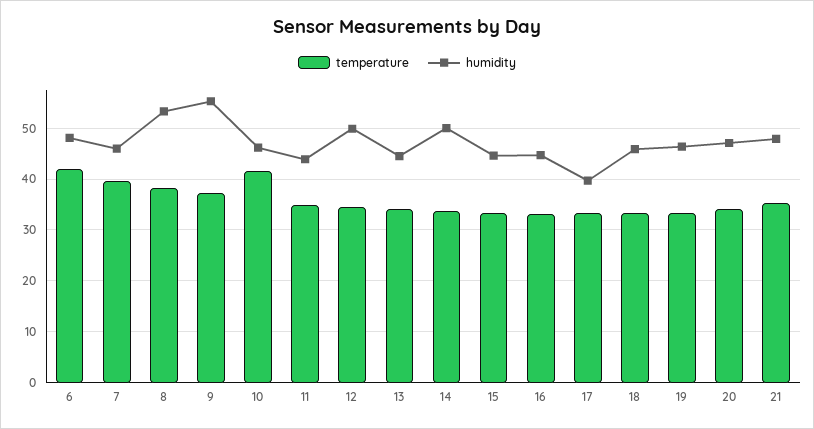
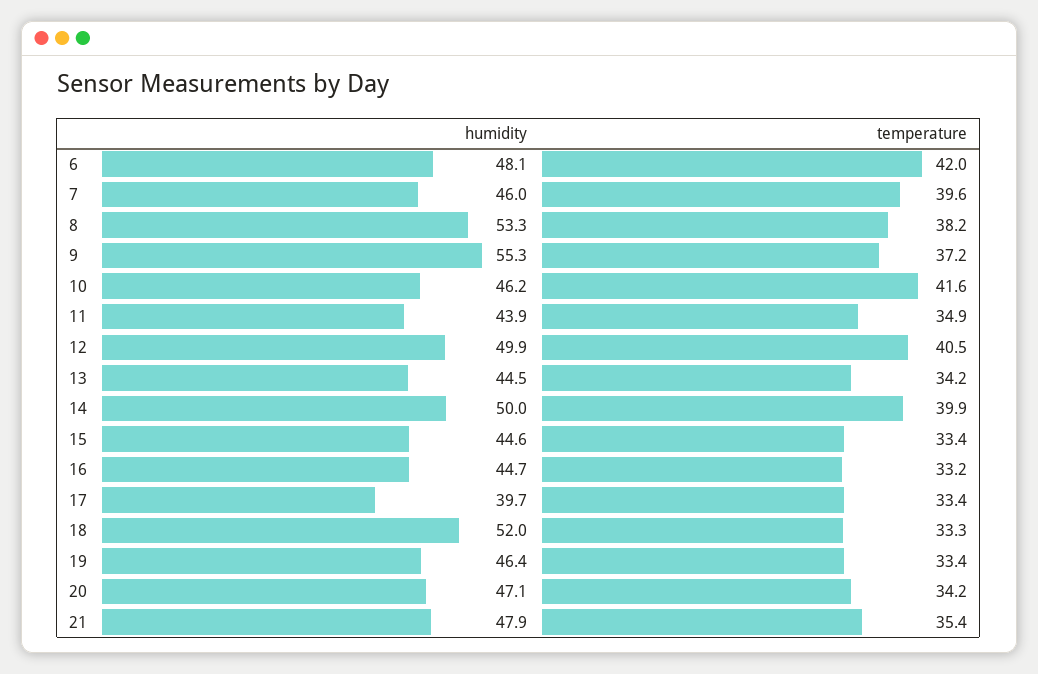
temperature, 12: 34 -> 40.5
temperature, 14: 34 -> 39.9
humidity, 18: 46 -> 52

